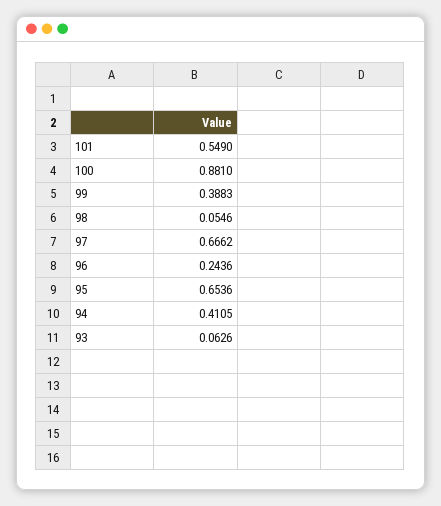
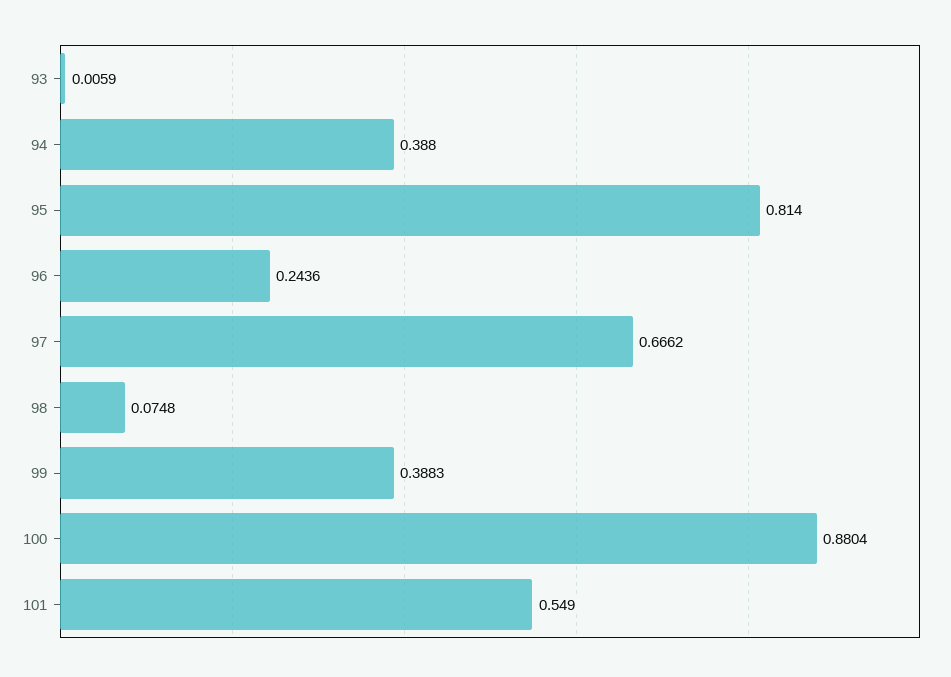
100: 0.881 -> 0.8804
98: 0.0546 -> 0.0748
95: 0.6536 -> 0.814
94: 0.4105 -> 0.388
93: 0.0626 -> 0.0059

